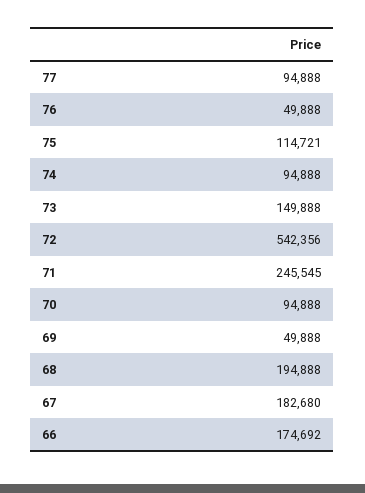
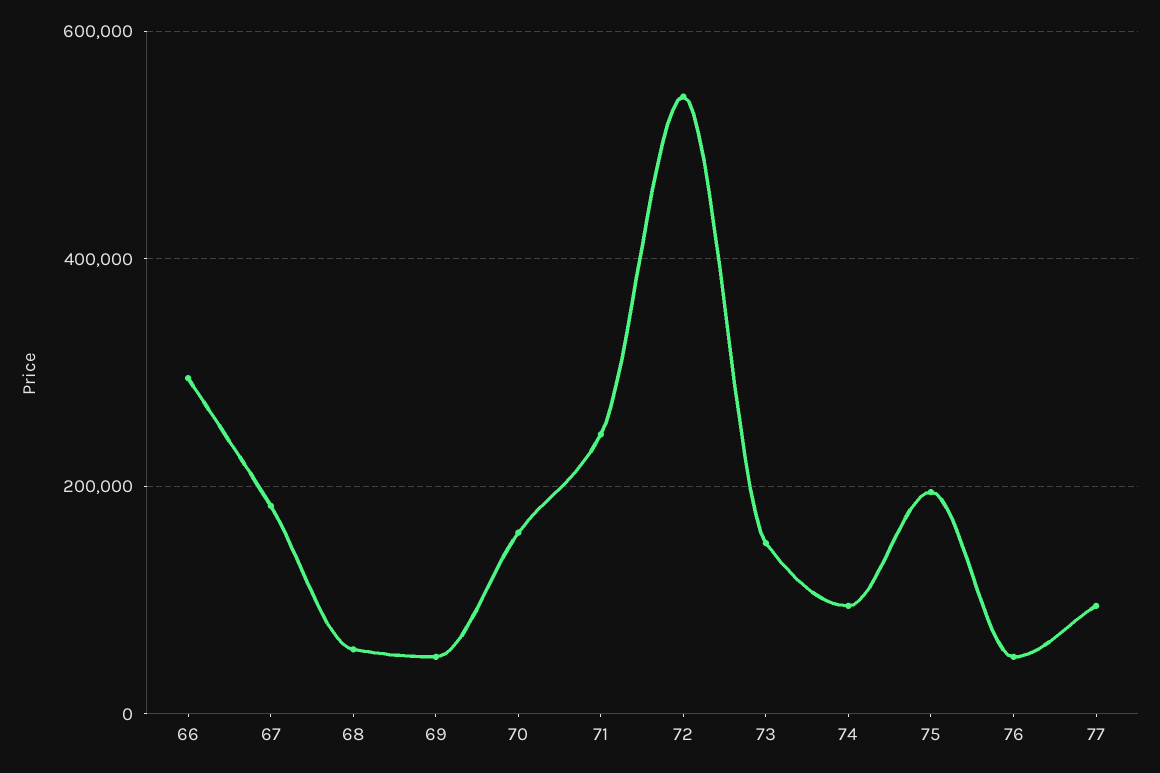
75: 114721 -> 200000
70: 94888 -> 160000
68: 194888 -> 60000
66: 174692 -> 300000

